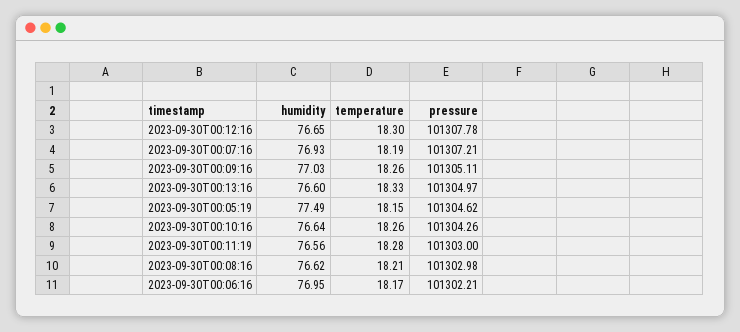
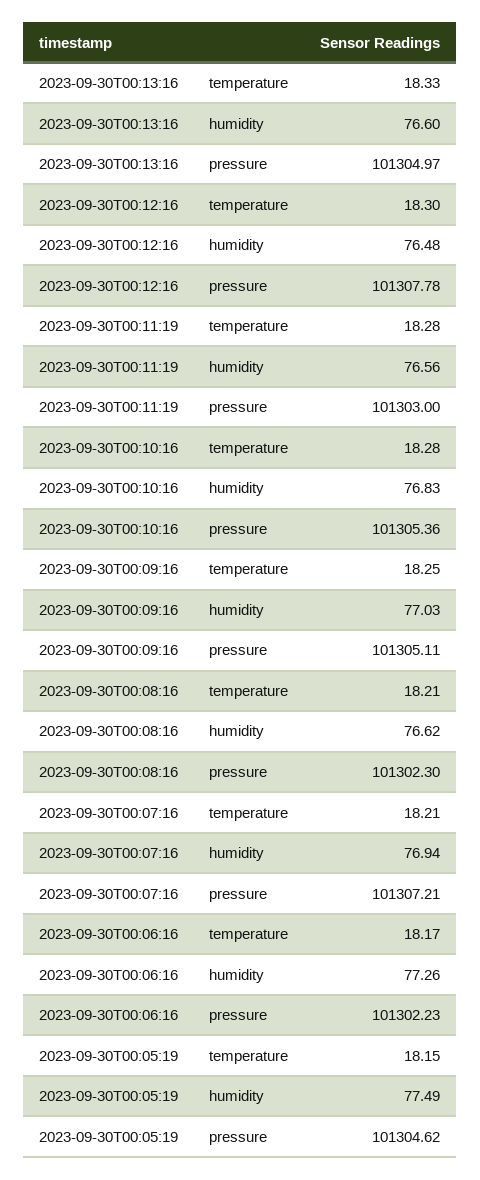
humidity, 2023-09-30T00:12:16: 76.65 -> 76.48
humidity, 2023-09-30T00:07:16: 76.93 -> 76.94
temperature, 2023-09-30T00:07:16: 18.19 -> 18.21
temperature, 2023-09-30T00:09:16: 18.26 -> 18.25
humidity, 2023-09-30T00:10:16: 76.64 -> 76.83
temperature, 2023-09-30T00:10:16: 18.26 -> 18.28
pressure, 2023-09-30T00:10:16: 101304.26 -> 101305.36
pressure, 2023-09-30T00:08:16: 101302.98 -> 101302.3
humidity, 2023-09-30T00:06:16: 76.95 -> 77.26
pressure, 2023-09-30T00:06:16: 101302.21 -> 101302.23

